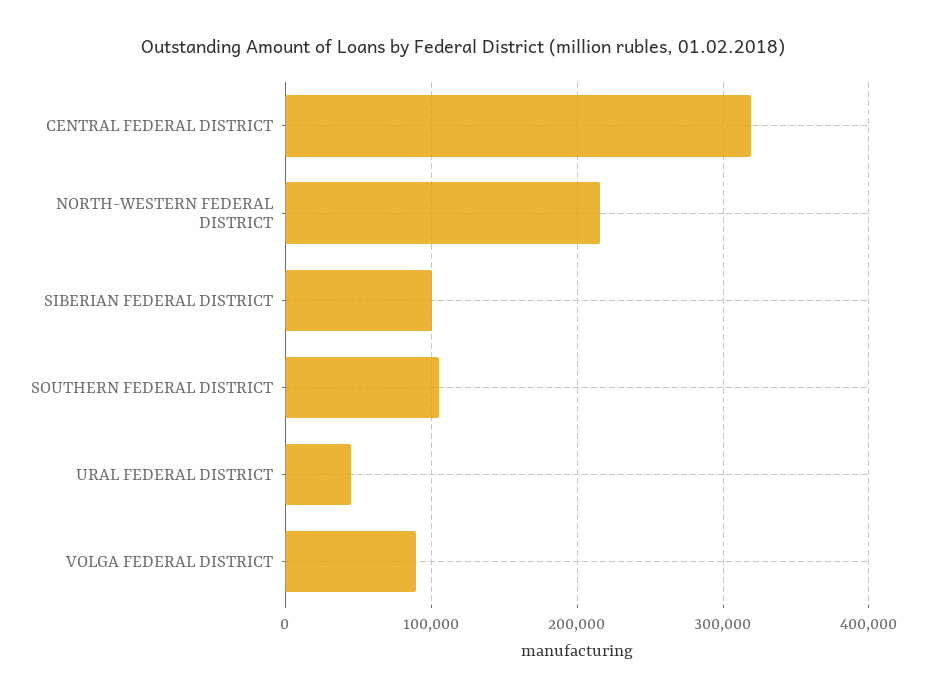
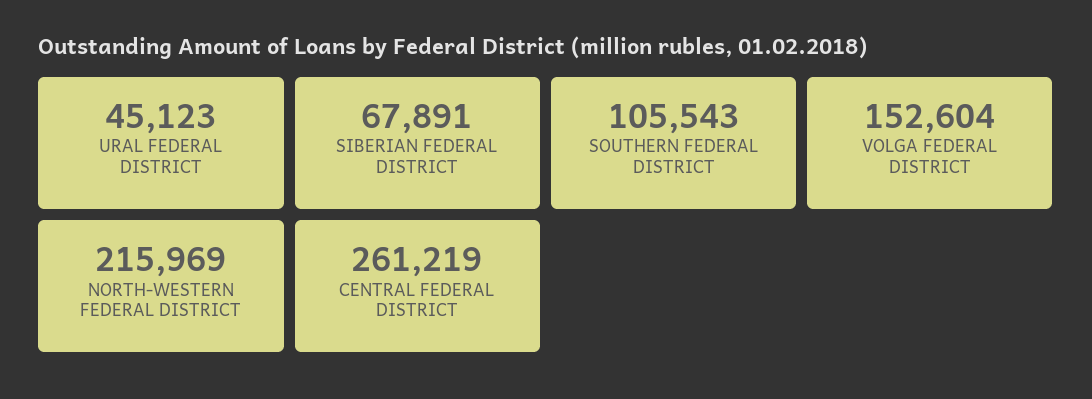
CENTRAL FEDERAL DISTRICT: 320000 -> 261219
SIBERIAN FEDERAL DISTRICT: 100000 -> 67891
VOLGA FEDERAL DISTRICT: 90000 -> 152604

